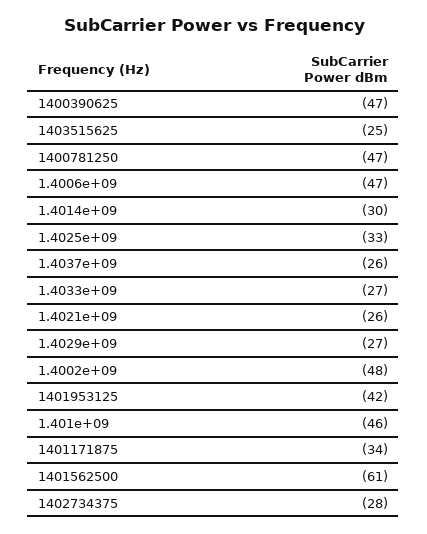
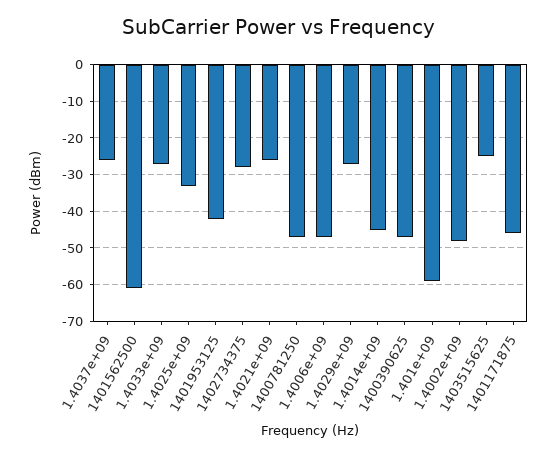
1.4014e+09: -30 -> -45
1.401e+09: -46 -> -60
1401171875: -34 -> -45

